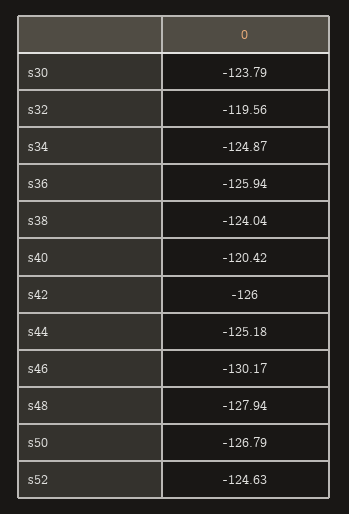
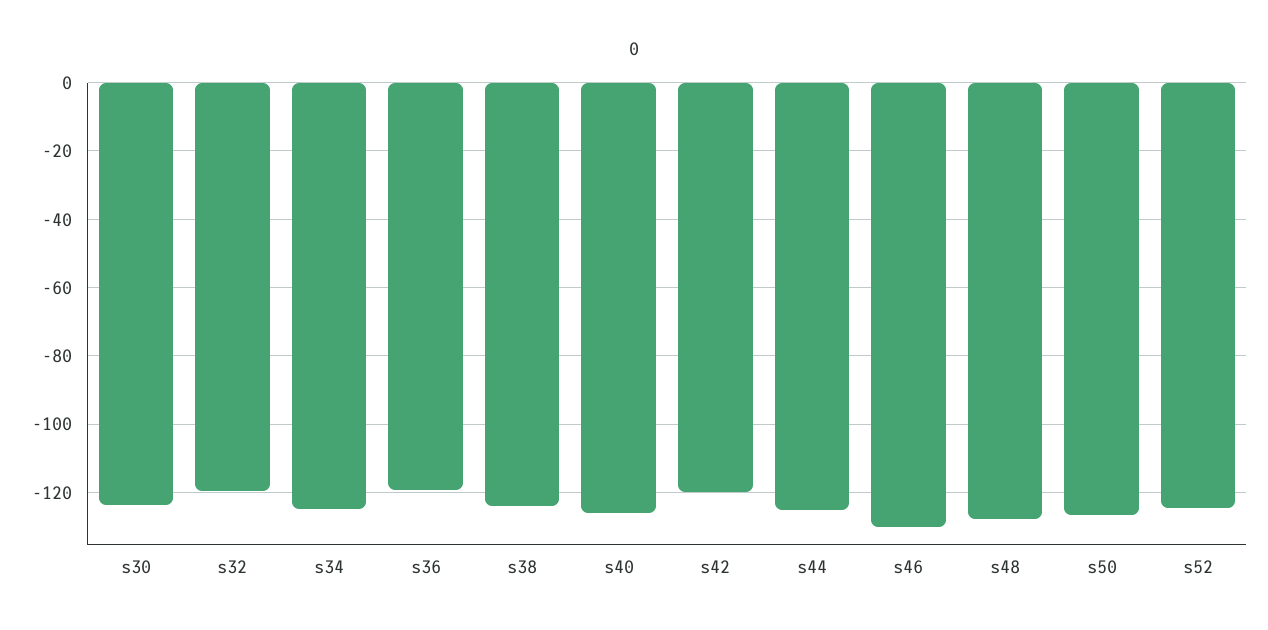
s36: -125.94 -> -120
s40: -120.42 -> -126
s42: -126 -> -120

